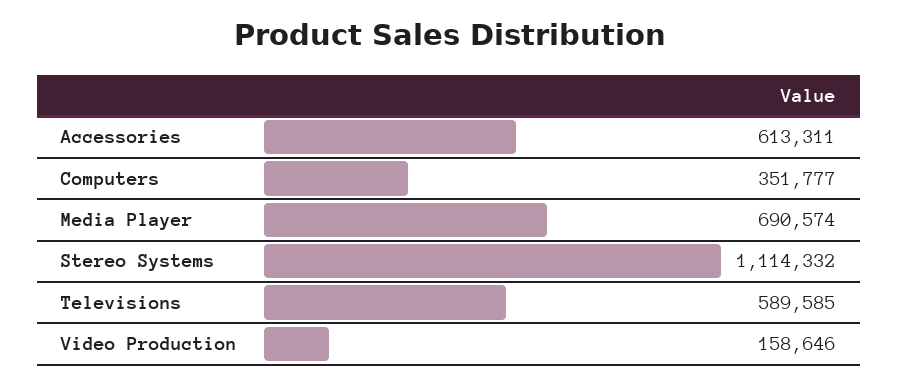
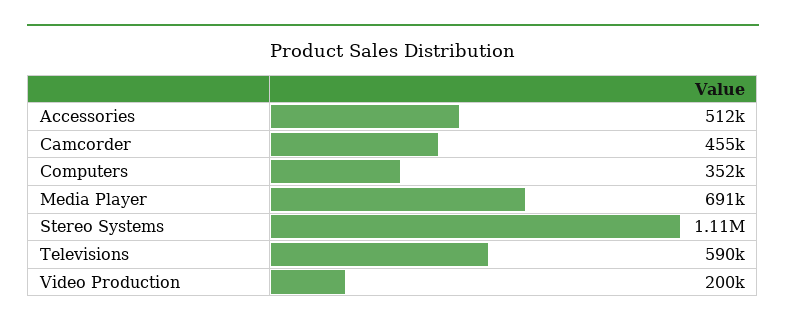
Accessories: 613311 -> 512000
Video Production: 158646 -> 200000
Camcorder: none -> 455000

